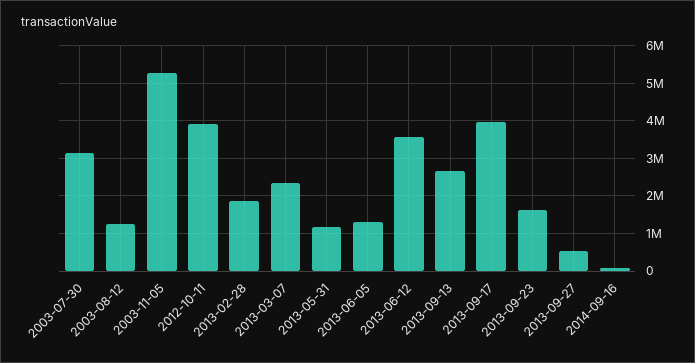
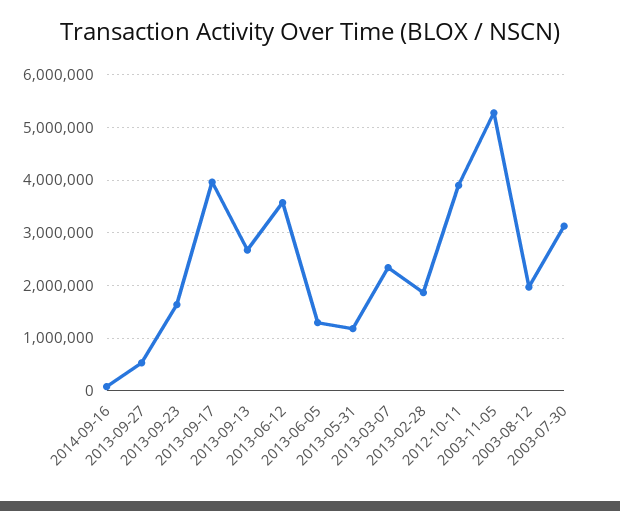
2003-08-12: 1200000 -> 2000000

